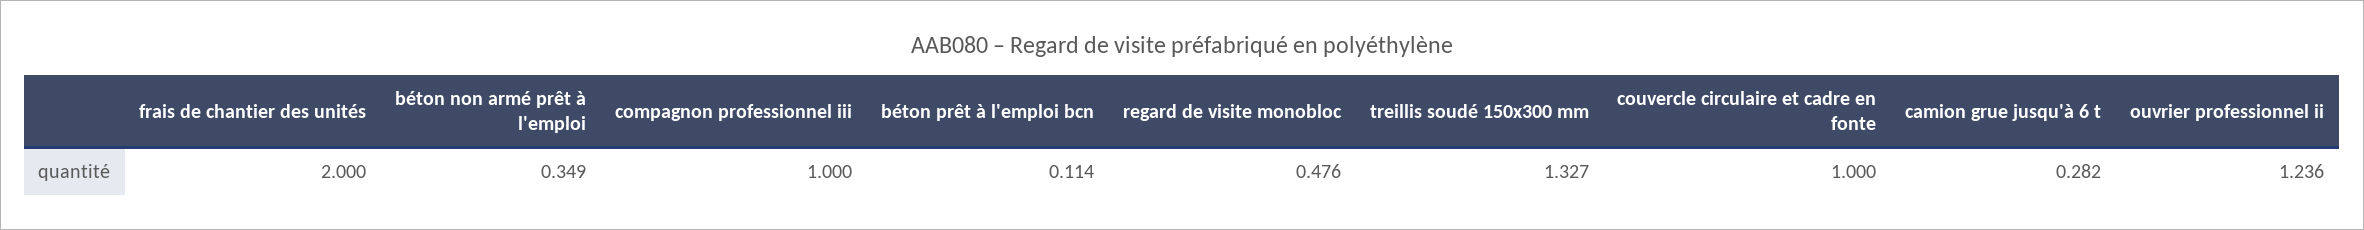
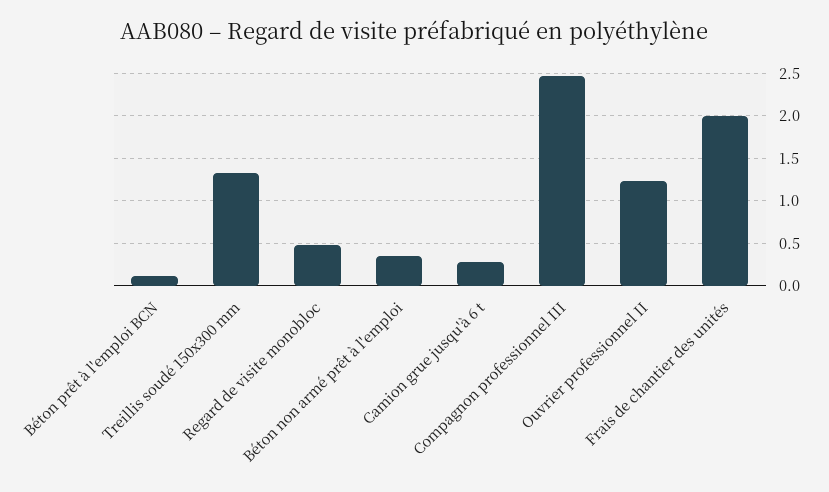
compagnon professionnel iii: 1 -> 2.5
couvercle circulaire et cadre en fonte: 1 -> none

